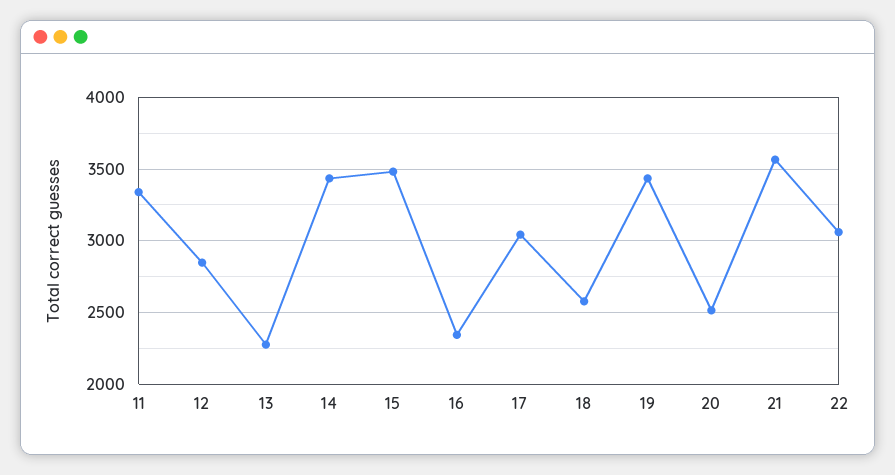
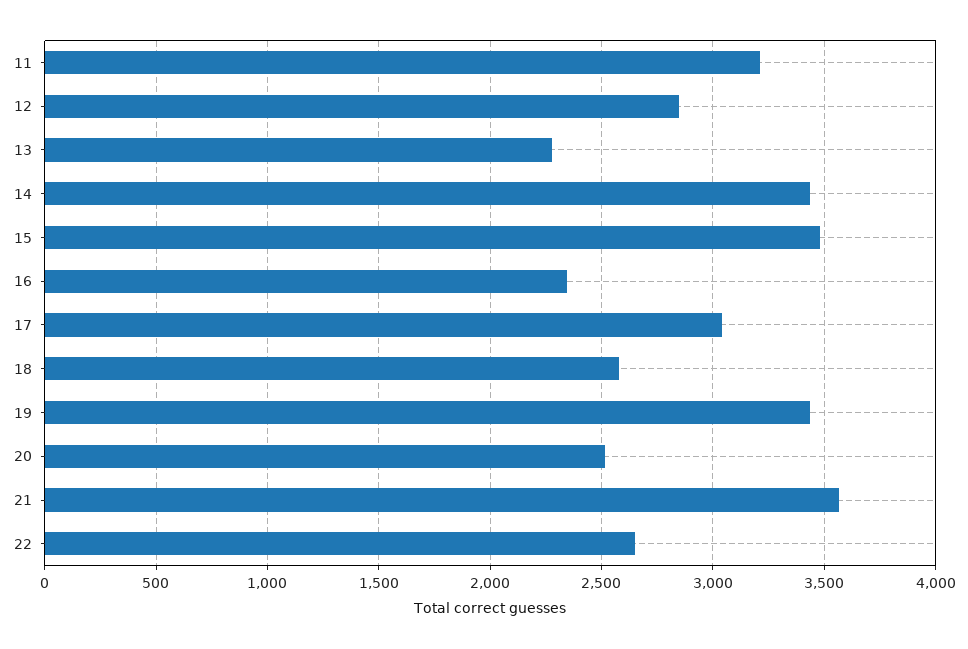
11: 3350 -> 3200
22: 3050 -> 2650

